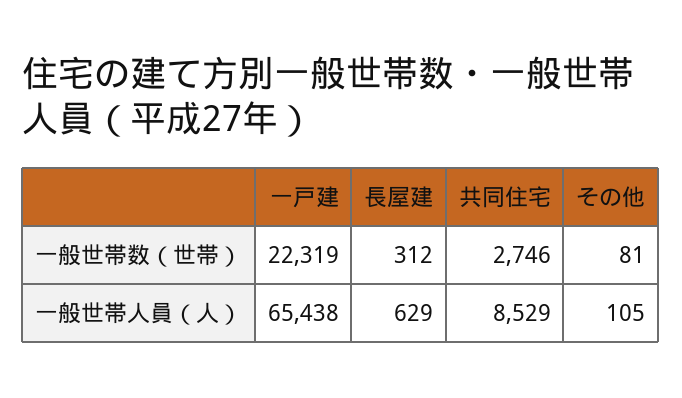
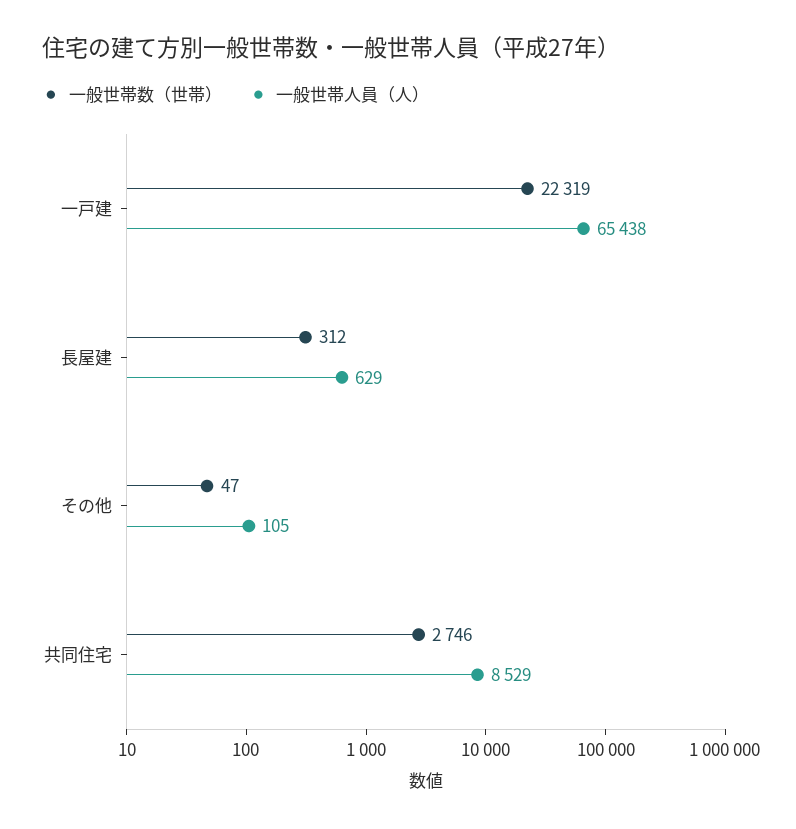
一般世帯数（世帯）, その他: 81 -> 47

